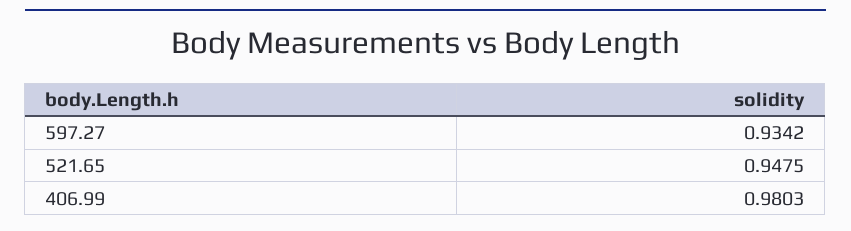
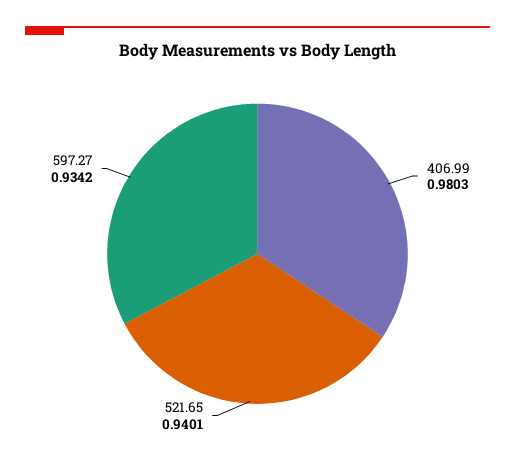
521.65: 0.9475 -> 0.9401

